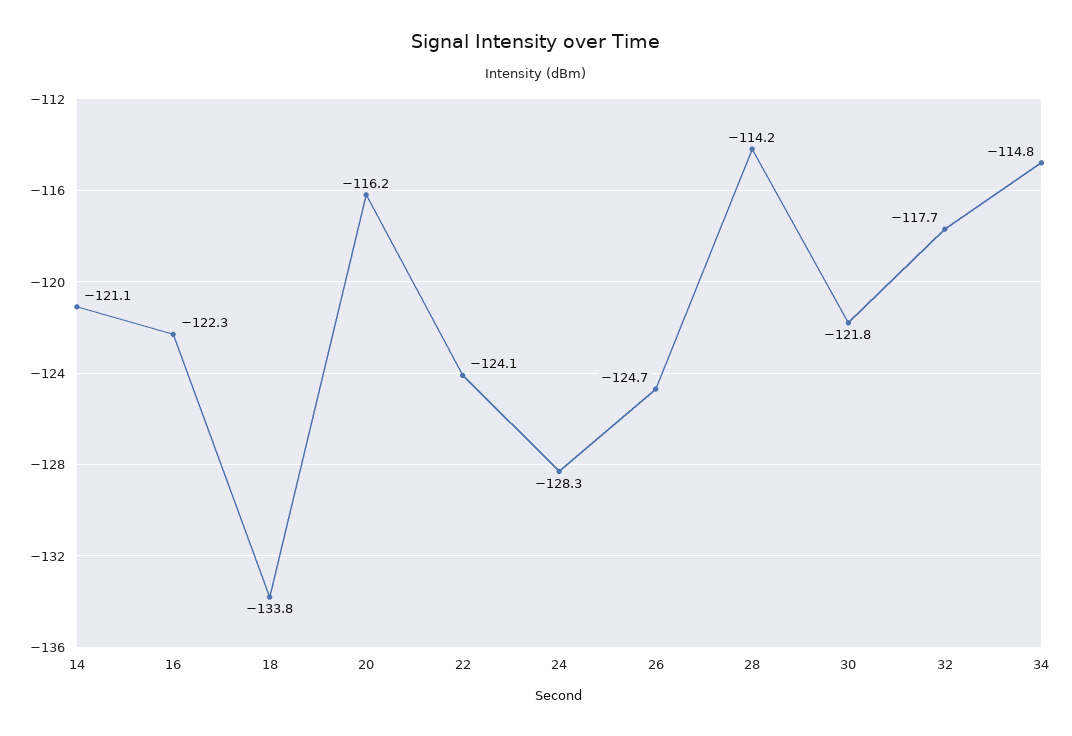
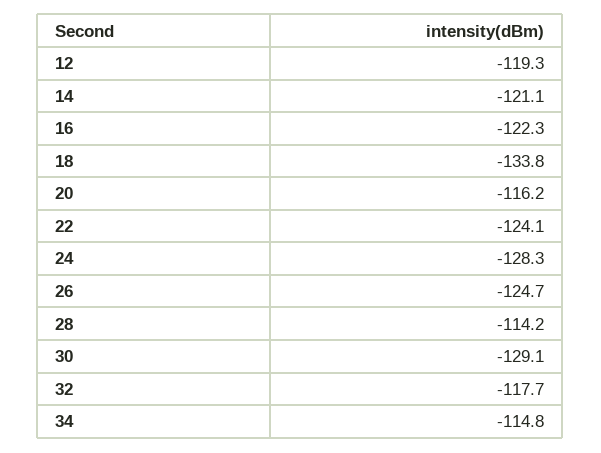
30: -121.8 -> -129.1
12: none -> -119.3

